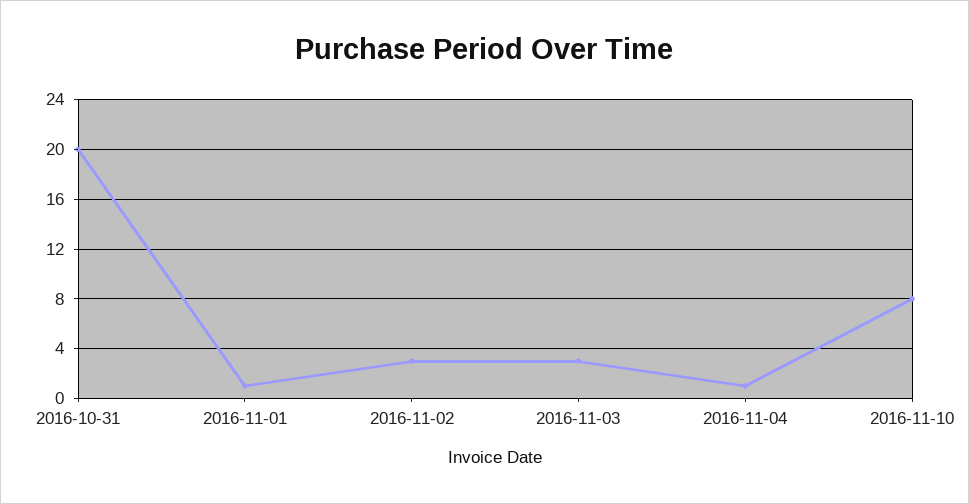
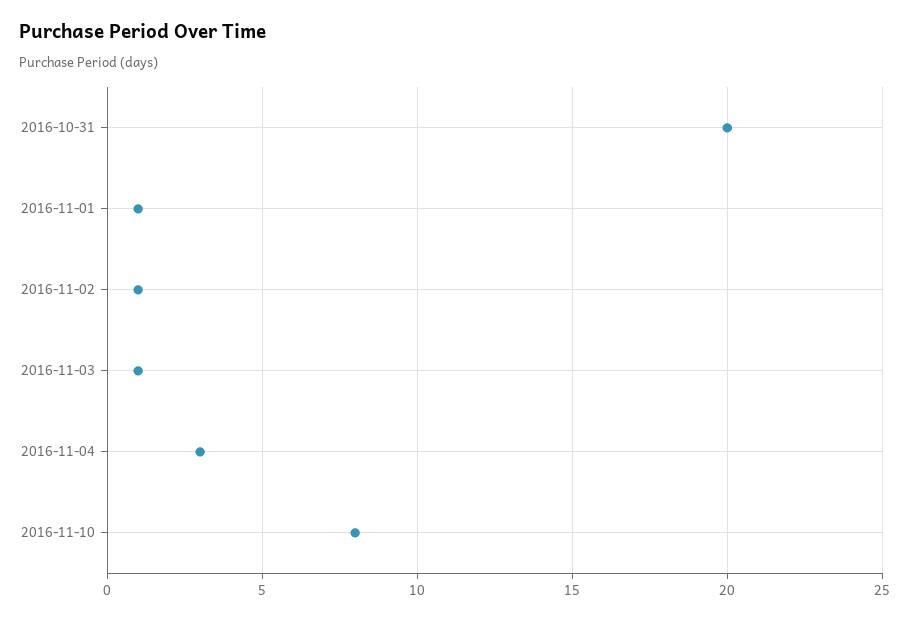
2016-11-02: 3 -> 1
2016-11-03: 3 -> 1
2016-11-04: 1 -> 3

